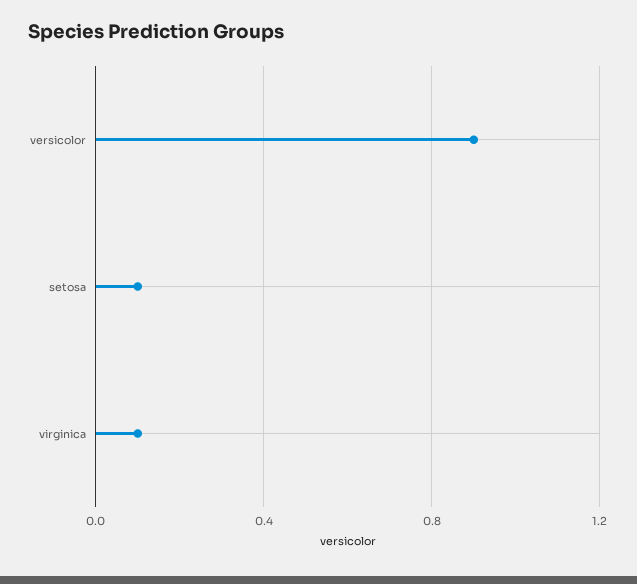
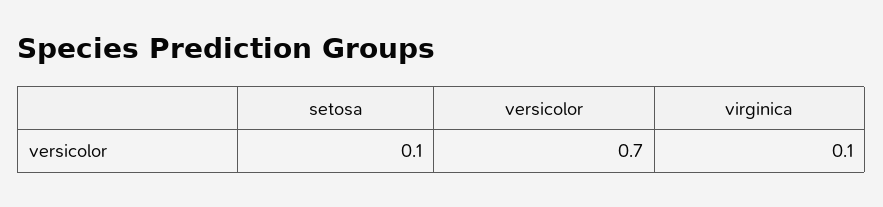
versicolor: 0.9 -> 0.7

